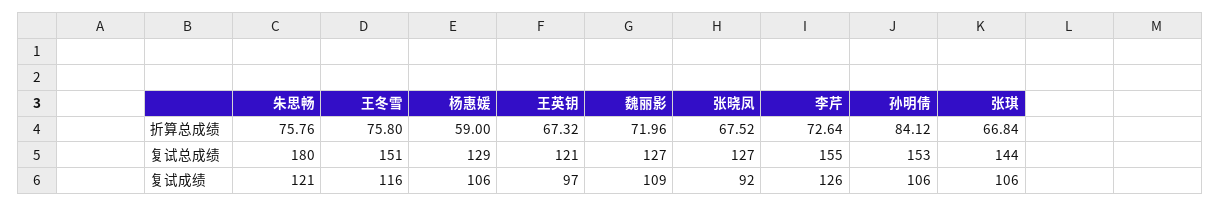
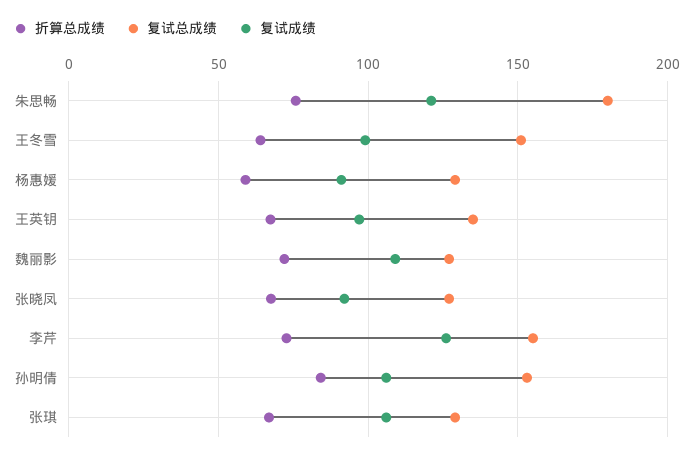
折算总成绩, 王冬雪: 75.8 -> 65
复试总成绩, 王英钥: 121 -> 135
复试总成绩, 张琪: 144 -> 130
复试成绩, 王冬雪: 116 -> 100
复试成绩, 杨惠媛: 106 -> 90

